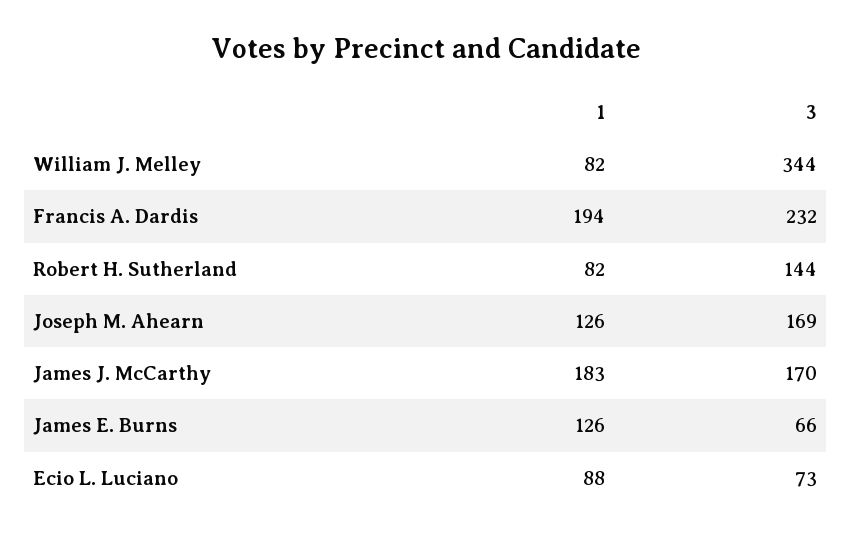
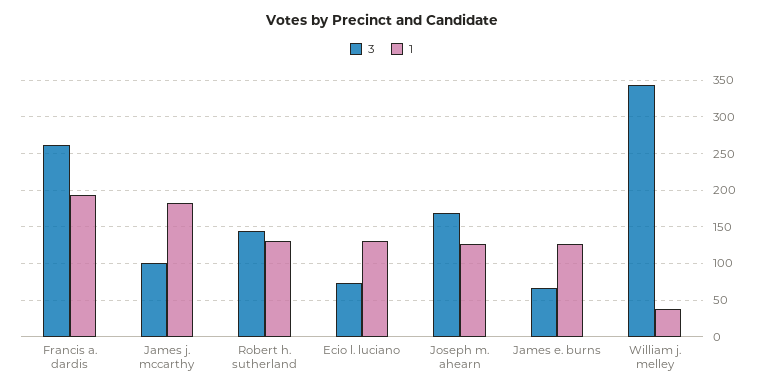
1, William J. Melley: 82 -> 40
3, Francis A. Dardis: 232 -> 260
1, Robert H. Sutherland: 82 -> 130
3, James J. McCarthy: 170 -> 100
1, Ecio L. Luciano: 88 -> 130

